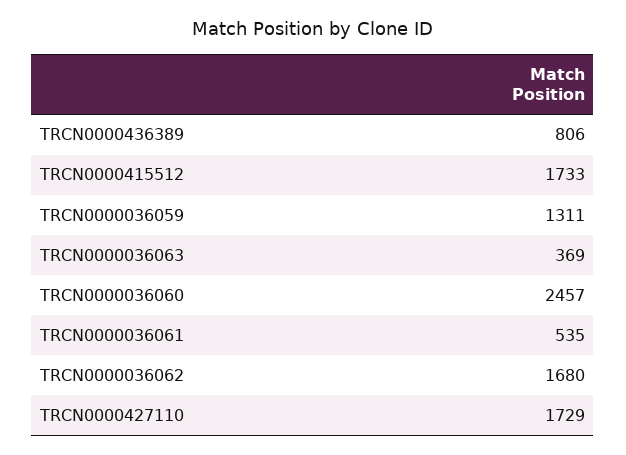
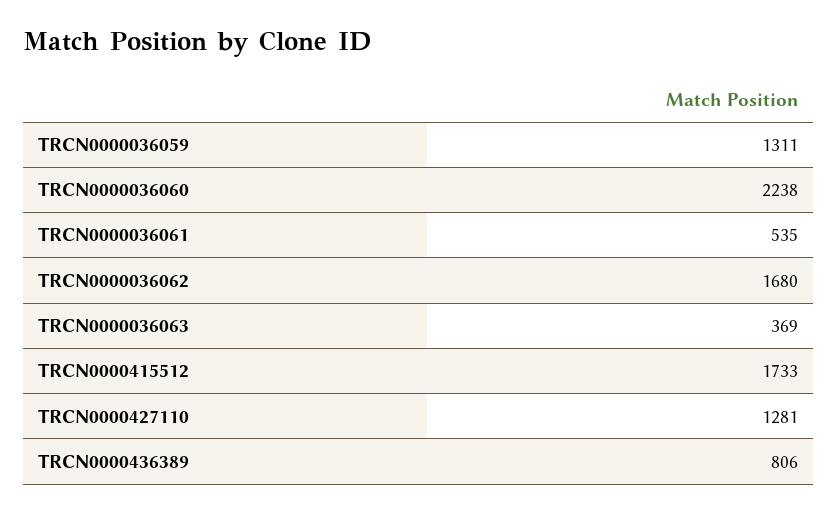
TRCN0000036060: 2457 -> 2238
TRCN0000427110: 1729 -> 1281

